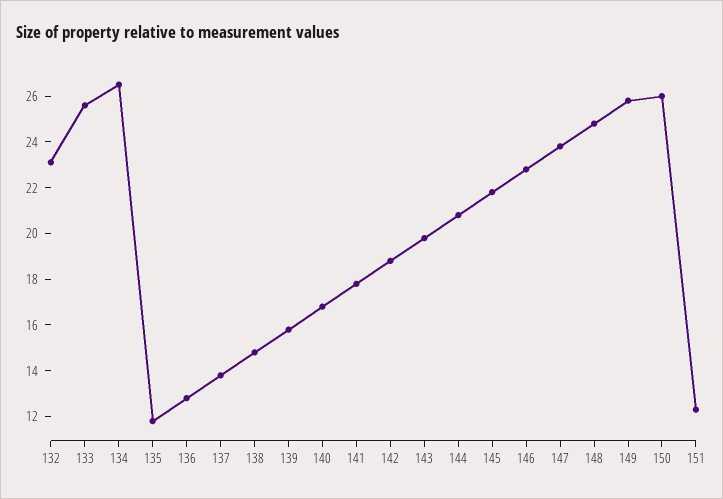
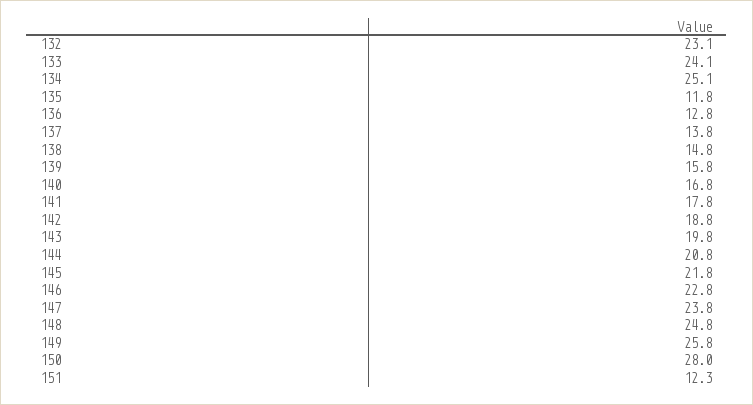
133: 25.5 -> 24.1
134: 26.5 -> 25.1
150: 26 -> 28

